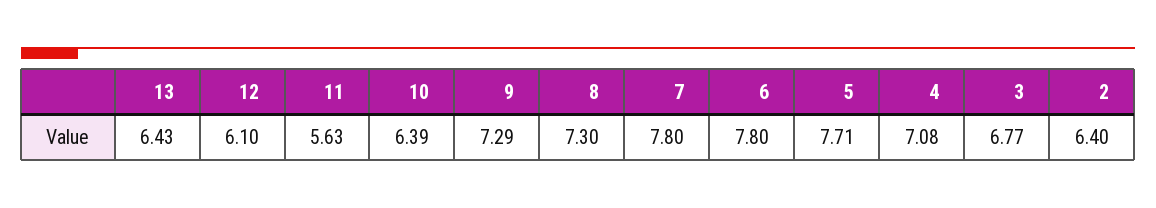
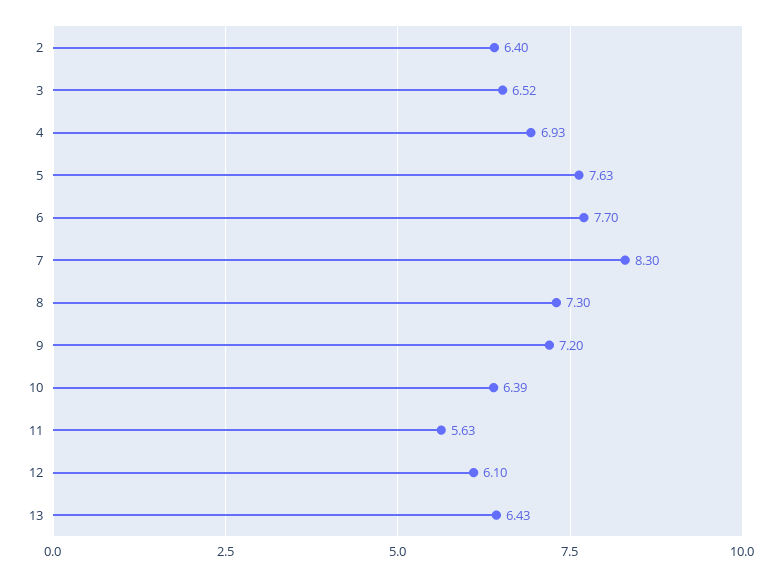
9: 7.29 -> 7.2
7: 7.8 -> 8.3
6: 7.8 -> 7.7
5: 7.71 -> 7.63
4: 7.08 -> 6.93
3: 6.77 -> 6.52

